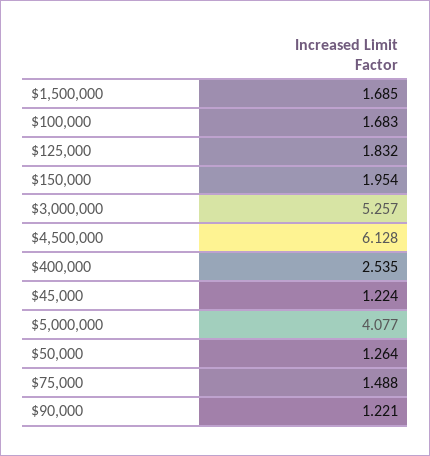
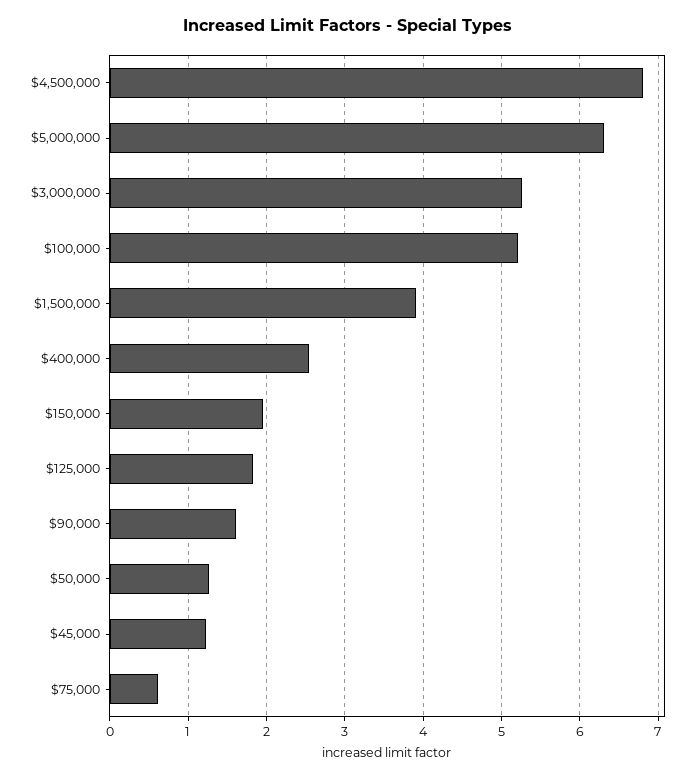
$1,500,000: 1.685 -> 3.9
$100,000: 1.683 -> 5.2
$4,500,000: 6.128 -> 6.8
$5,000,000: 4.077 -> 6.3
$75,000: 1.488 -> 0.6
$90,000: 1.221 -> 1.6

